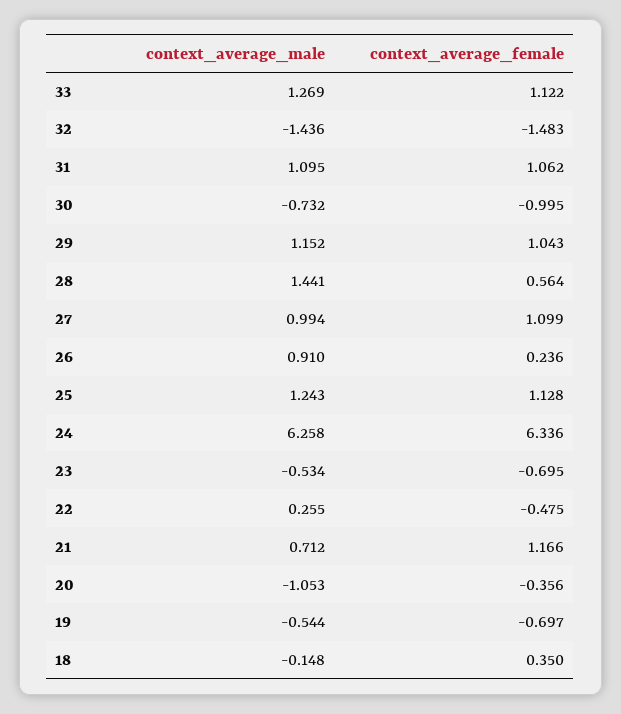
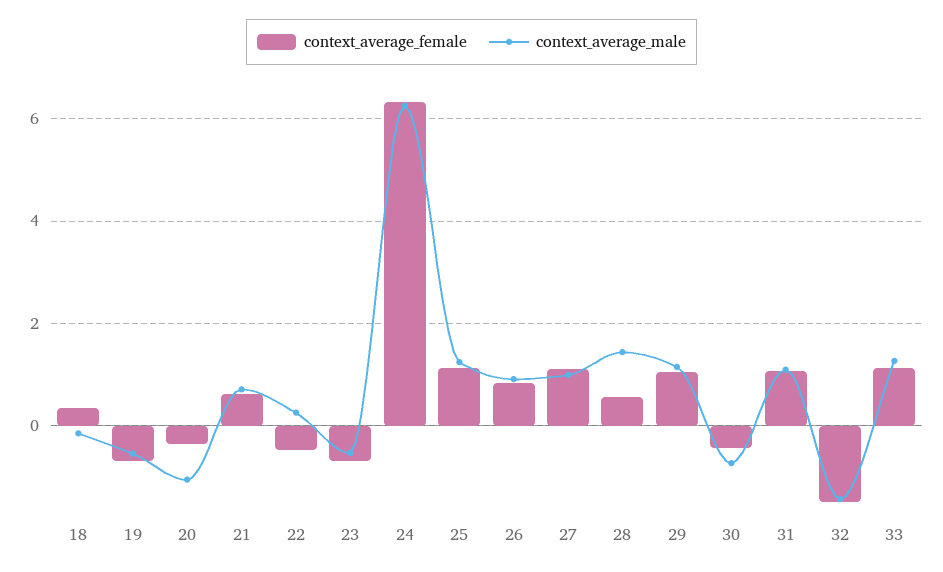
context_average_female, 30: -0.995 -> -0.4
context_average_female, 26: 0.236 -> 0.8
context_average_female, 21: 1.166 -> 0.6

